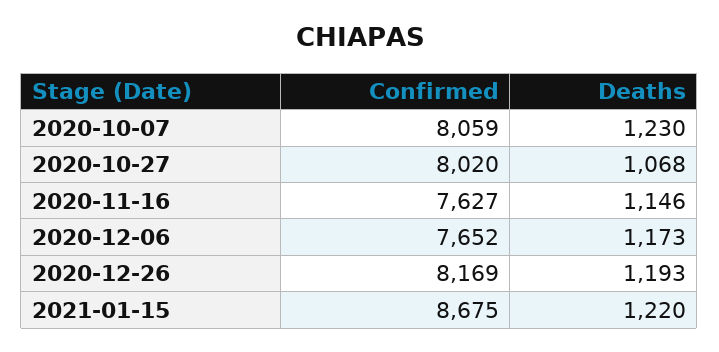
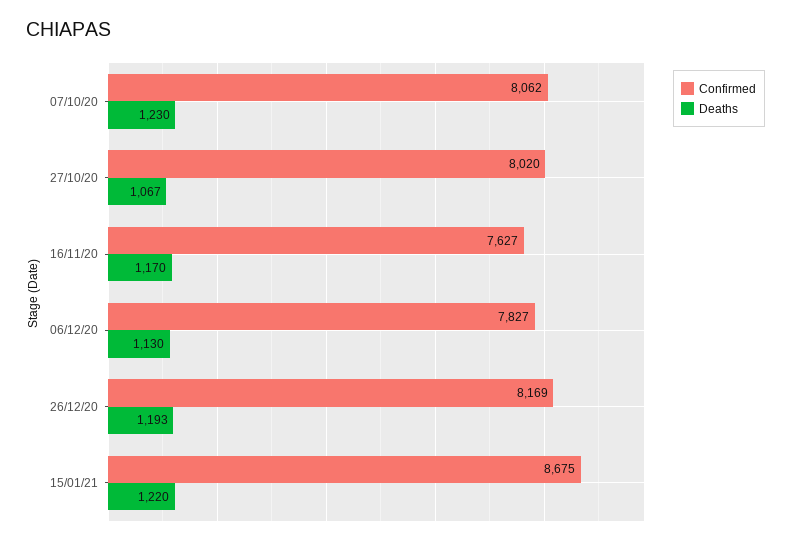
Confirmed, 2020-10-07: 8059 -> 8062
Deaths, 2020-10-27: 1068 -> 1067
Deaths, 2020-11-16: 1146 -> 1170
Confirmed, 2020-12-06: 7652 -> 7827
Deaths, 2020-12-06: 1173 -> 1130

